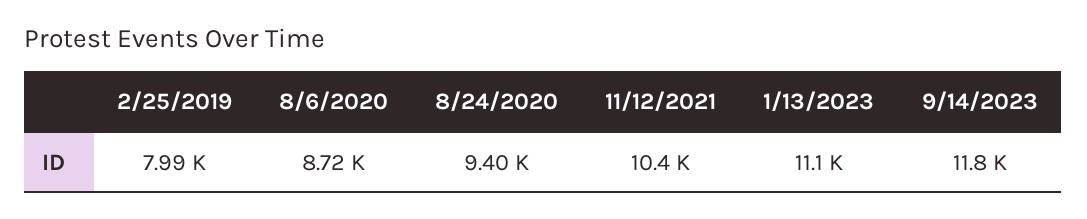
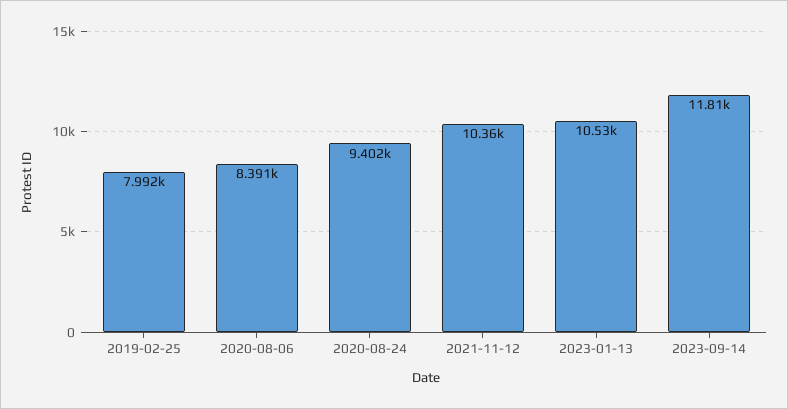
8/6/2020: 8720 -> 8391
1/13/2023: 11100 -> 10530

